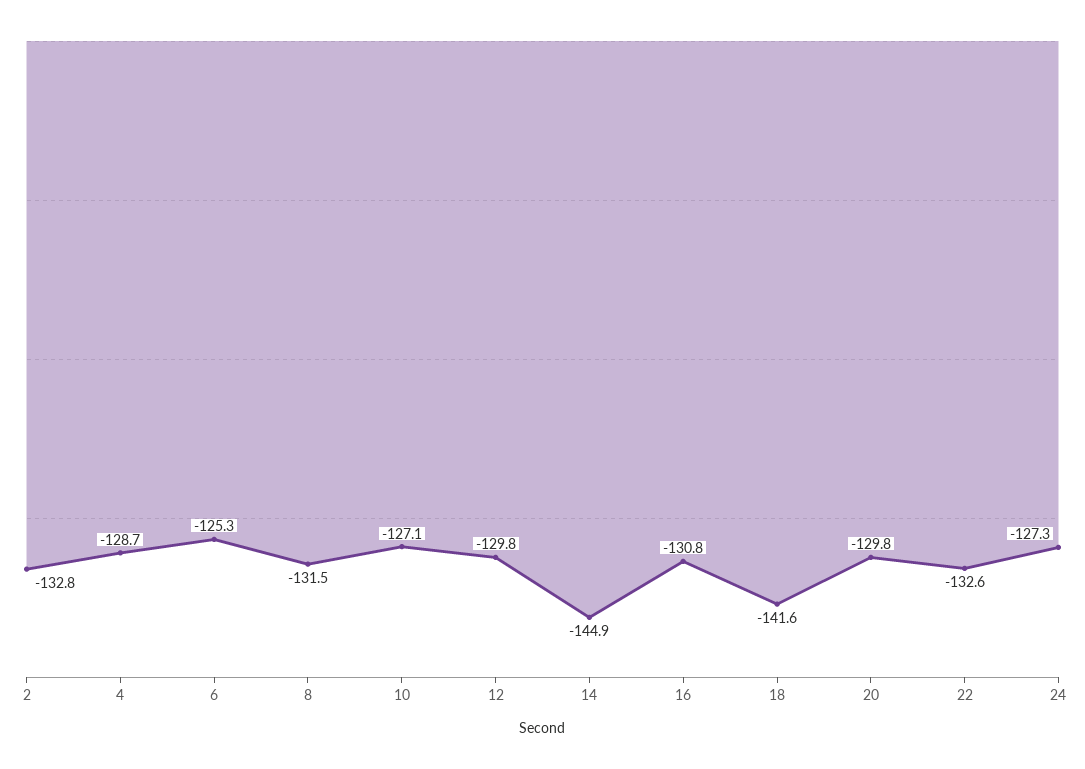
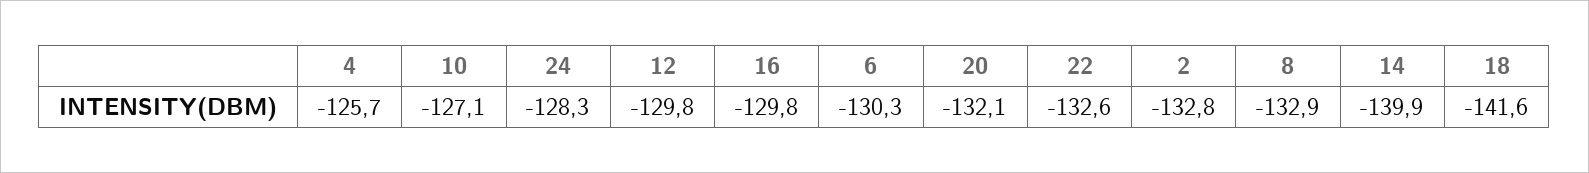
4: -128.7 -> -125.7
6: -125.3 -> -130.3
8: -131.5 -> -132.9
14: -144.9 -> -139.9
16: -130.8 -> -129.8
20: -129.8 -> -132.1
24: -127.3 -> -128.3

